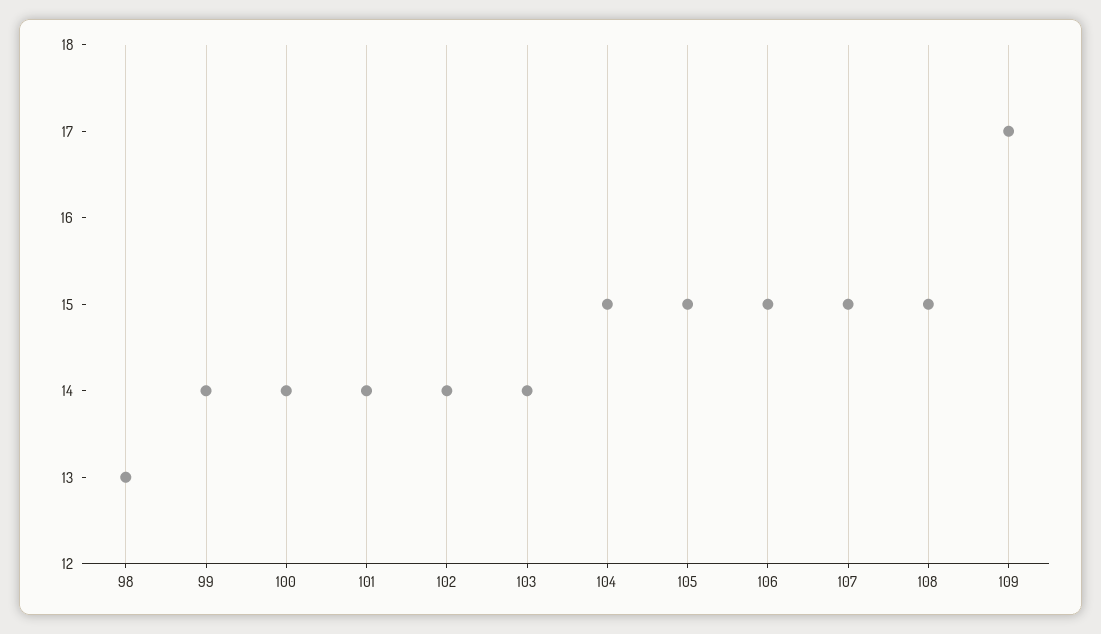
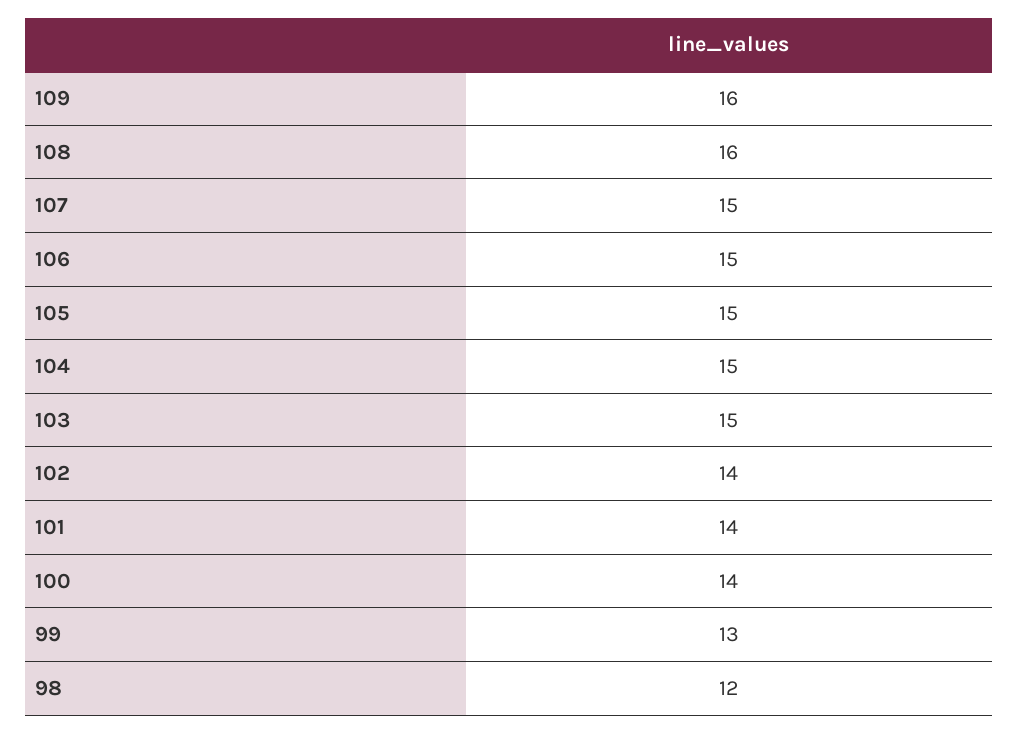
98: 13 -> 12
99: 14 -> 13
103: 14 -> 15
108: 15 -> 16
109: 17 -> 16

